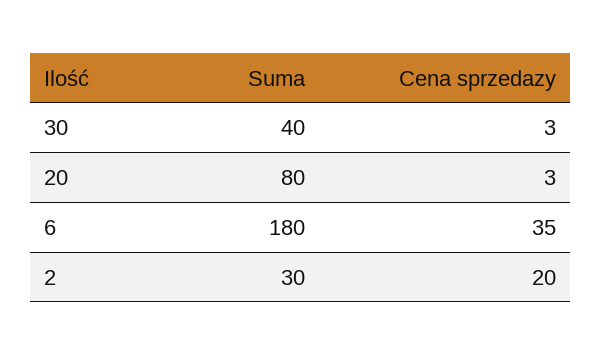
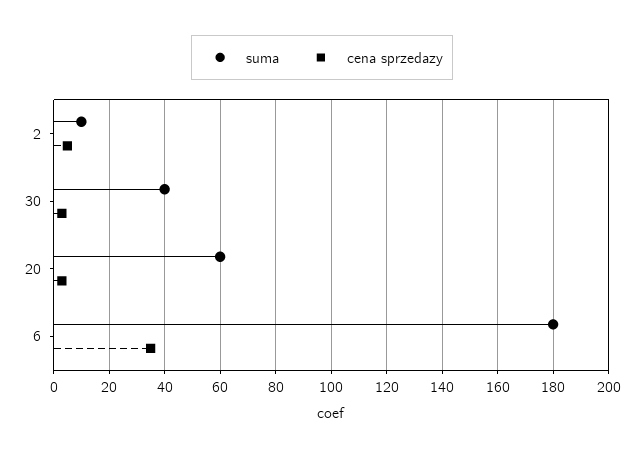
Suma, 20: 80 -> 60
Suma, 2: 30 -> 10
Cena sprzedazy, 2: 20 -> 5

